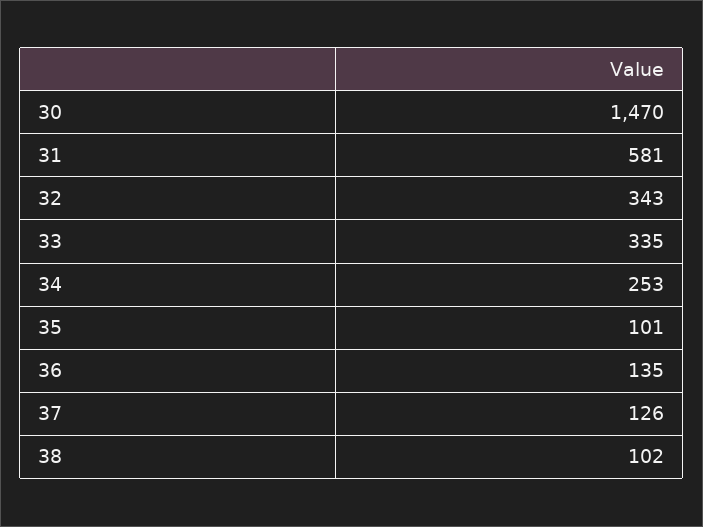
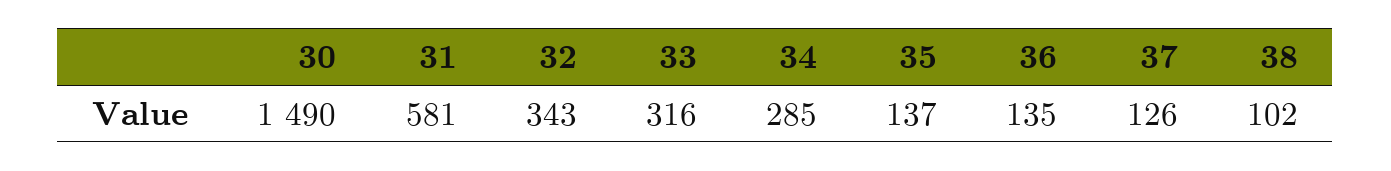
30: 1470 -> 1490
33: 335 -> 316
34: 253 -> 285
35: 101 -> 137

